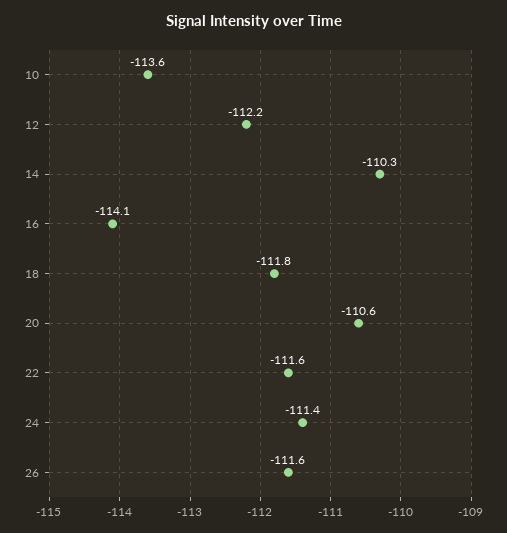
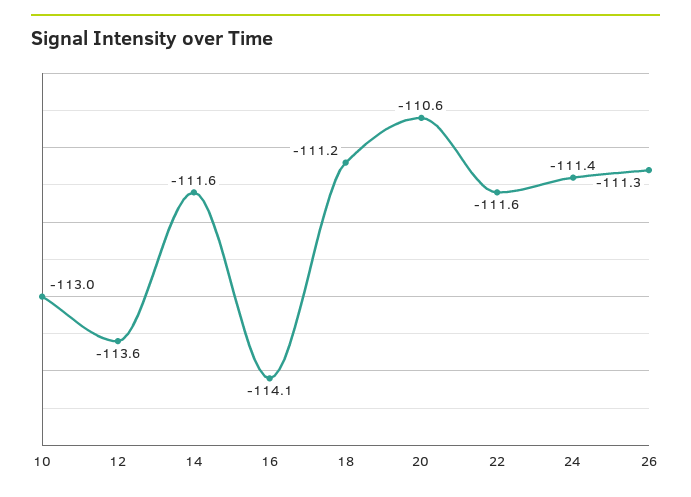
10: -113.6 -> -113
12: -112.2 -> -113.6
14: -110.3 -> -111.6
18: -111.8 -> -111.2
26: -111.6 -> -111.3

